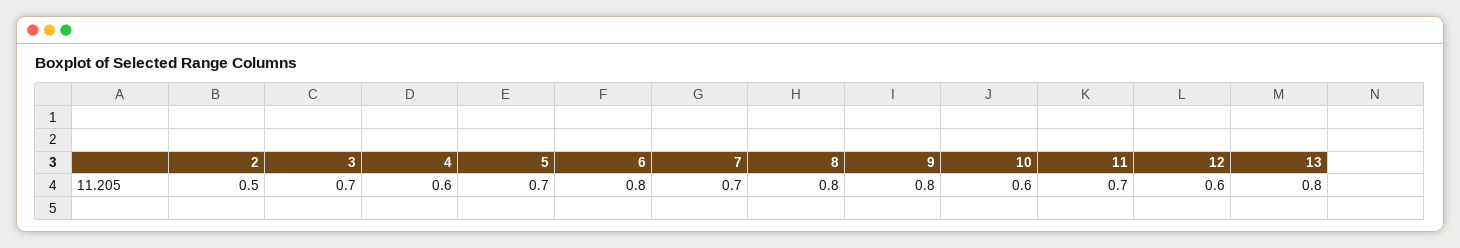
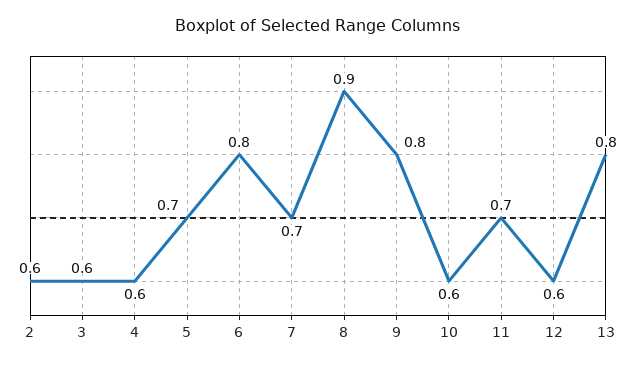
2: 0.5 -> 0.6
3: 0.7 -> 0.6
8: 0.8 -> 0.9

